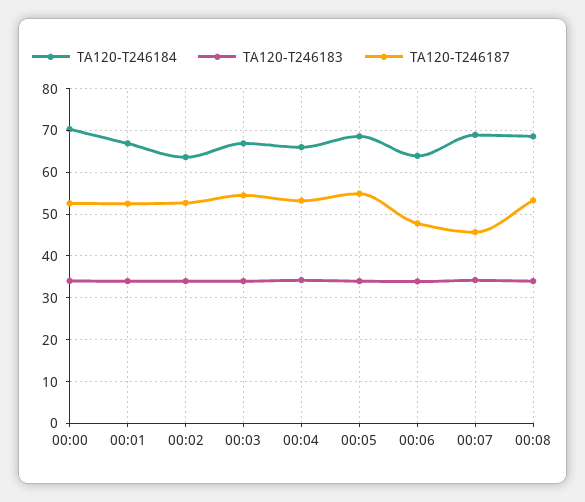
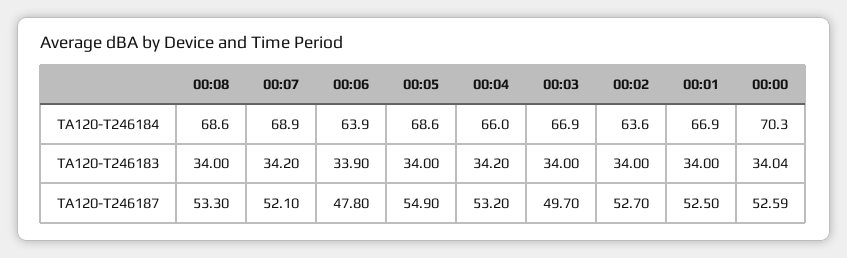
TA120-T246187, 00:03: 54 -> 49.7
TA120-T246187, 00:07: 46 -> 52.1

